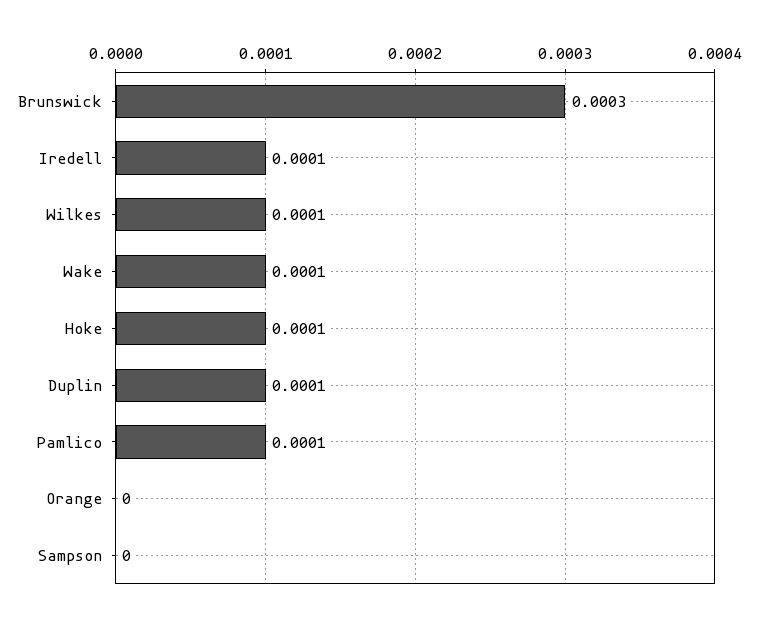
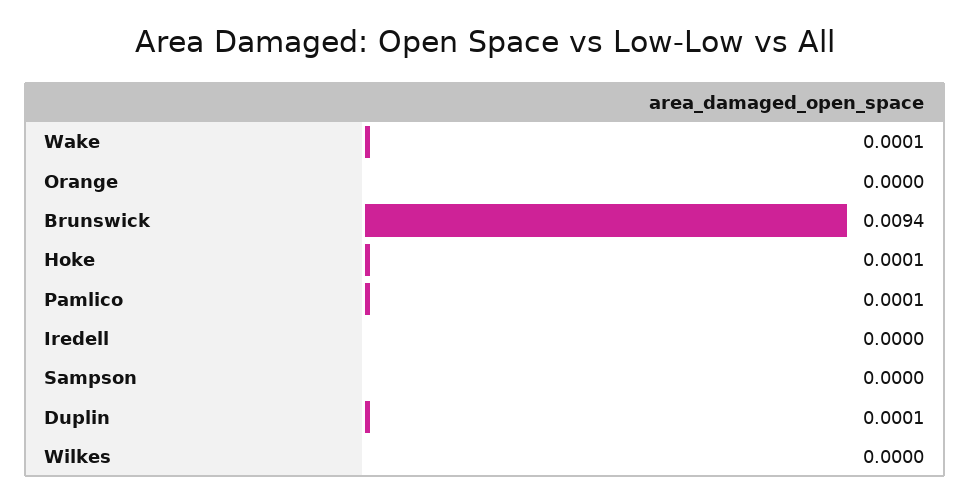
Brunswick: 0.0003 -> 0.0094
Iredell: 0.0001 -> 0
Wilkes: 0.0001 -> 0

